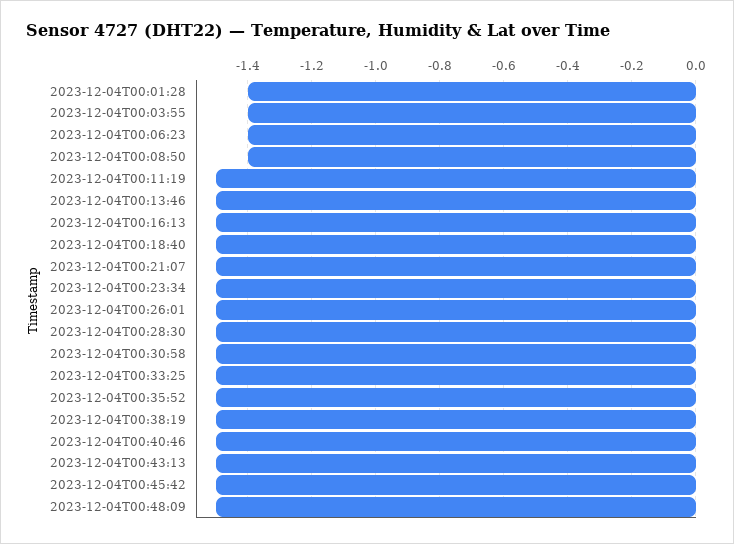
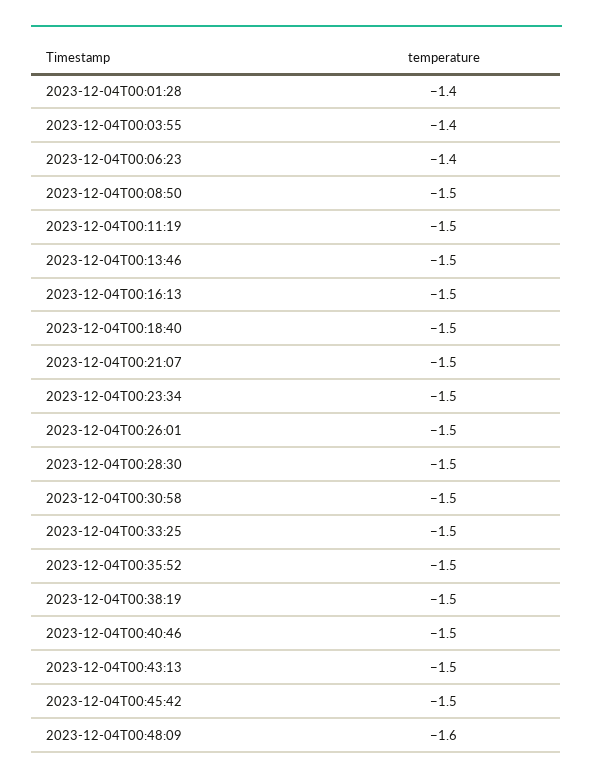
2023-12-04T00:08:50: -1.4 -> -1.5
2023-12-04T00:48:09: -1.5 -> -1.6

